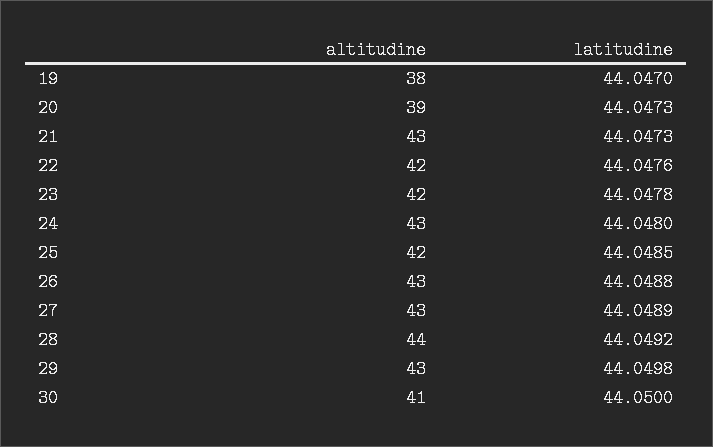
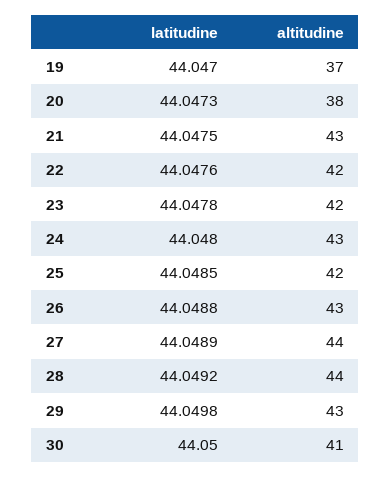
altitudine, 19: 38 -> 37
altitudine, 20: 39 -> 38
latitudine, 21: 44.0473 -> 44.0475
altitudine, 27: 43 -> 44

